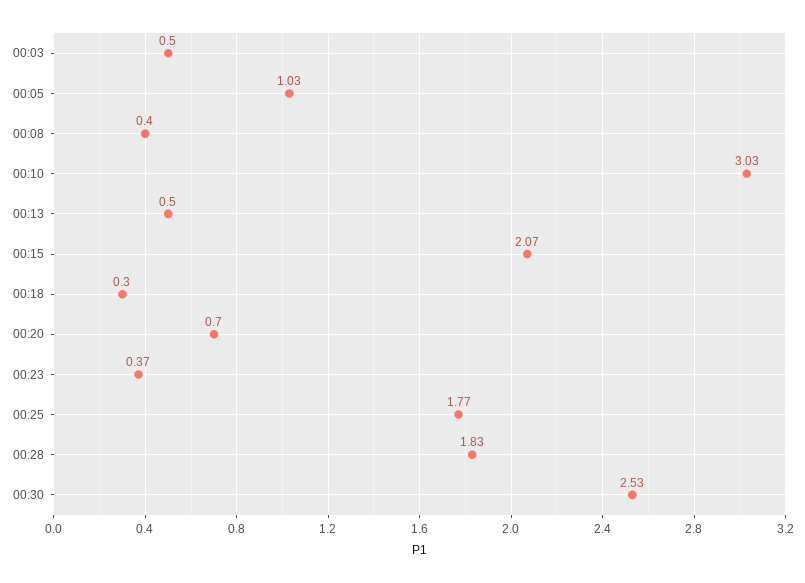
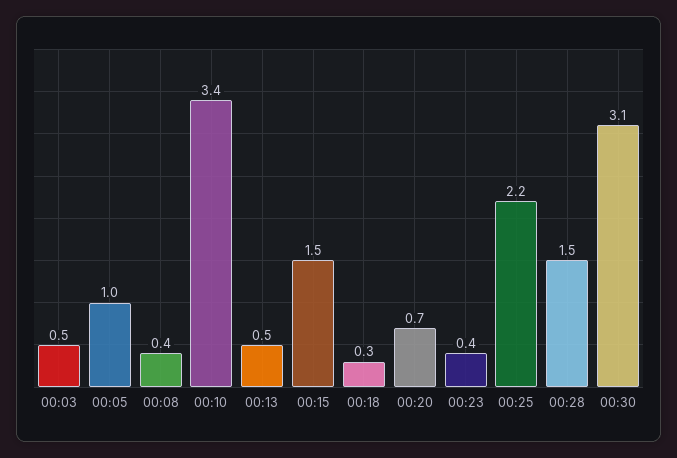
00:10: 3.03 -> 3.4
00:15: 2.07 -> 1.5
00:25: 1.77 -> 2.2
00:28: 1.83 -> 1.5
00:30: 2.53 -> 3.1

